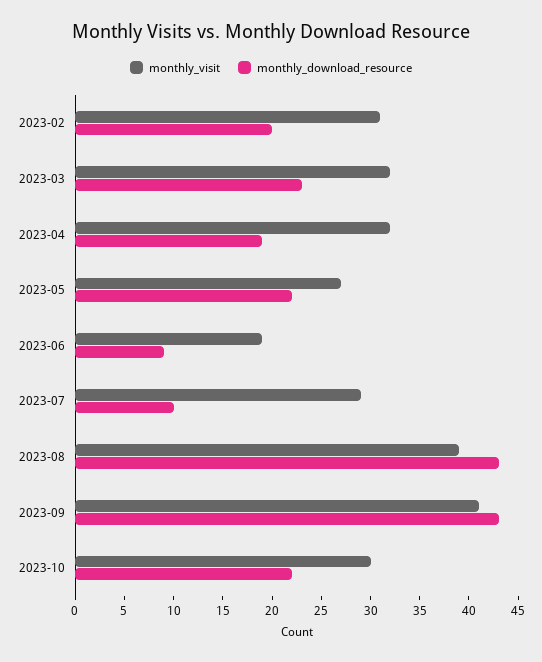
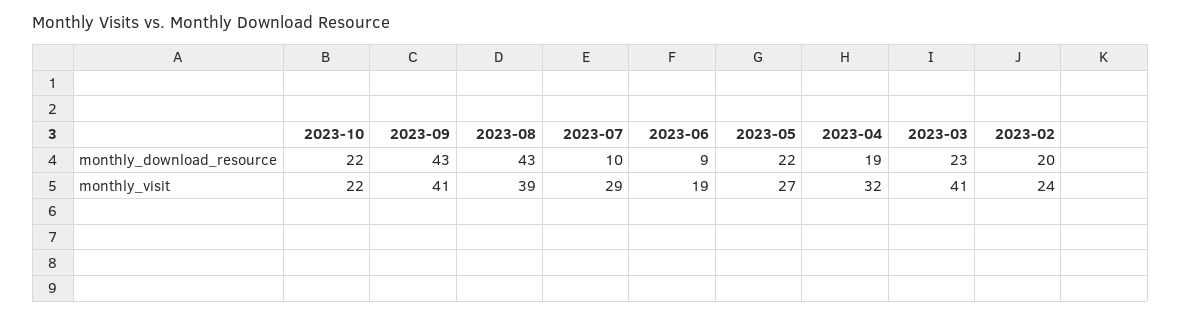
monthly_visit, 2023-02: 31 -> 24
monthly_visit, 2023-03: 32 -> 41
monthly_visit, 2023-10: 30 -> 22

